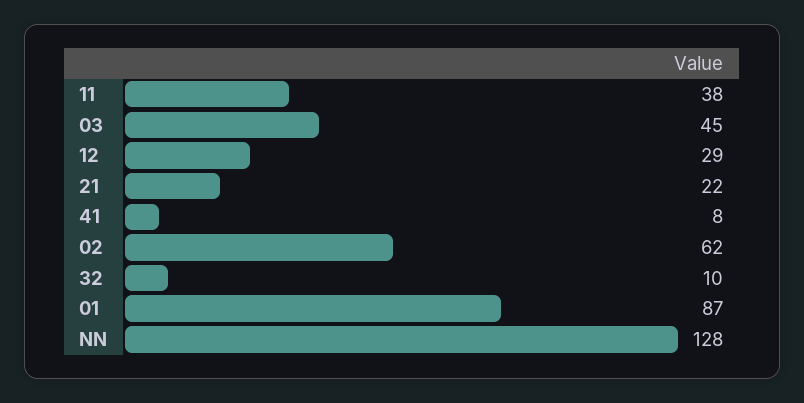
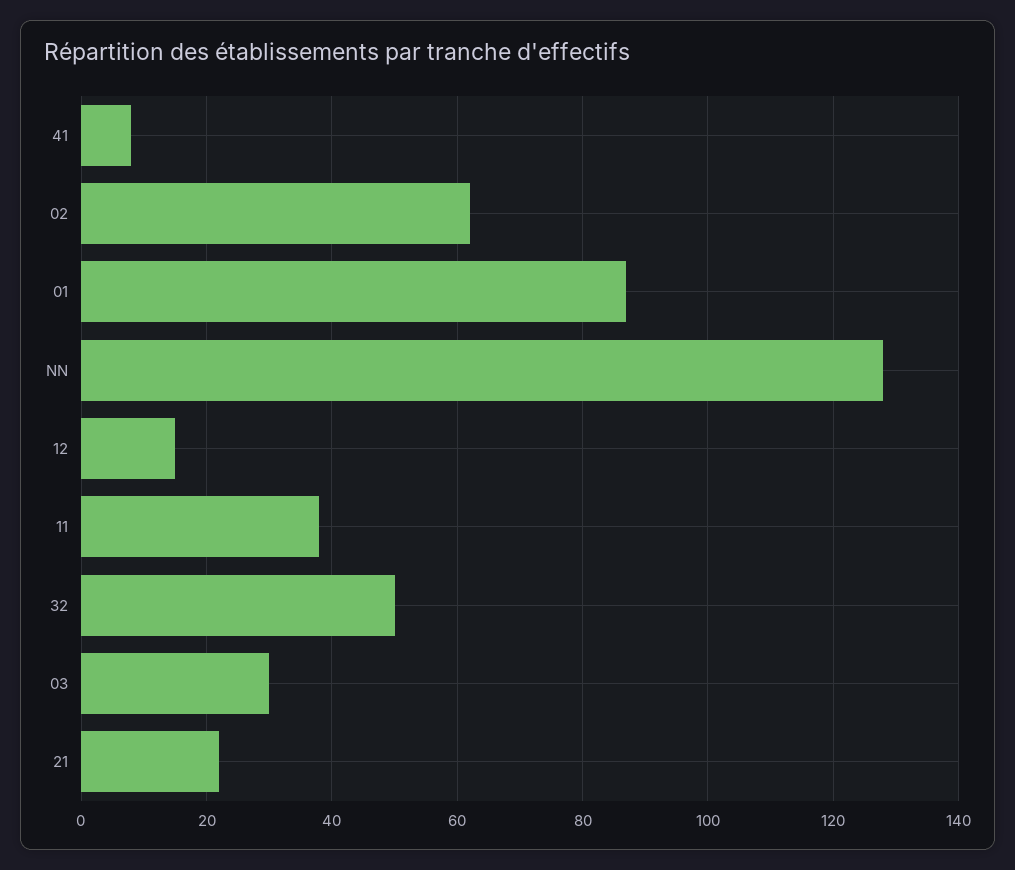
03: 45 -> 30
12: 29 -> 15
32: 10 -> 50

